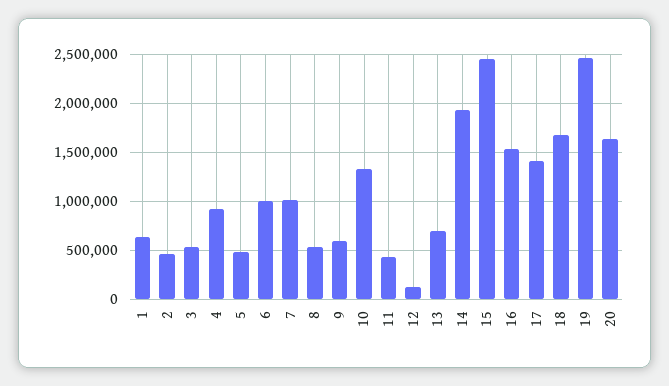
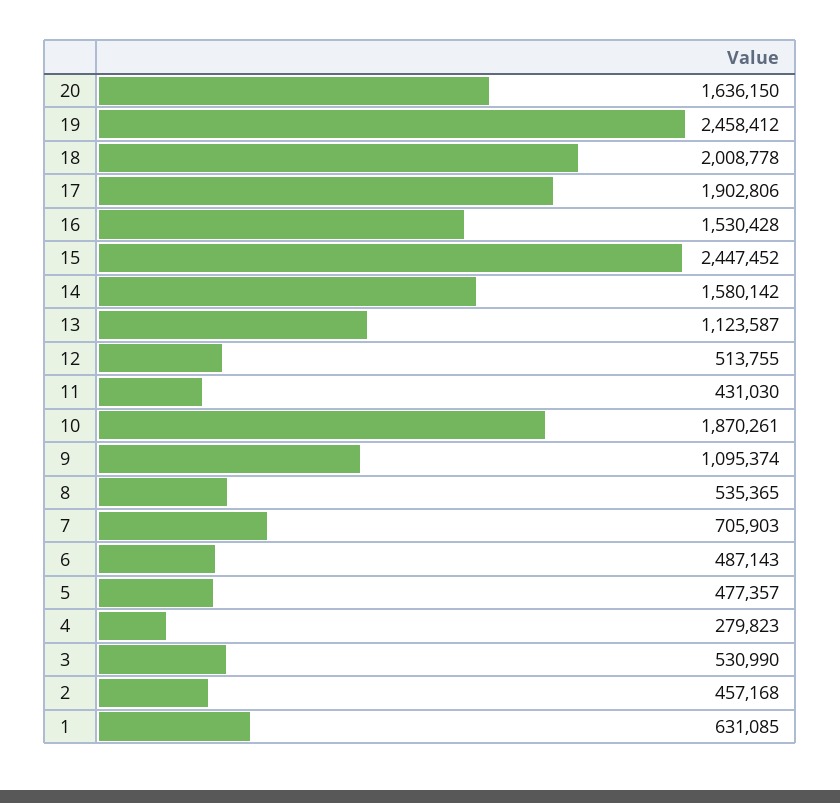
4: 900000 -> 279823
6: 1000000 -> 487143
7: 1000000 -> 705903
9: 600000 -> 1095374
10: 1300000 -> 1870261
12: 100000 -> 513755
13: 700000 -> 1123587
14: 1900000 -> 1580142
17: 1400000 -> 1902806
18: 1700000 -> 2008778

